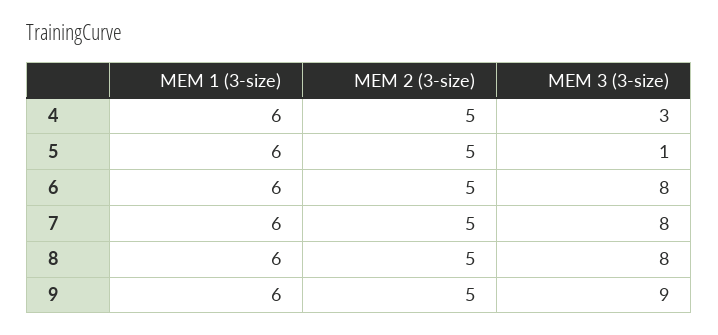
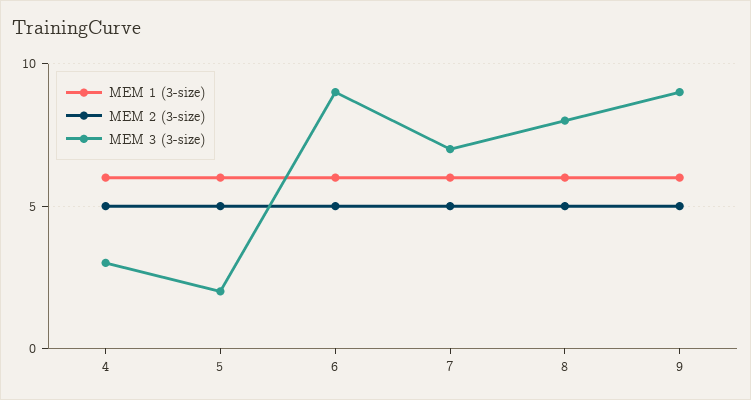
MEM 3 (3-size), 5: 1 -> 2
MEM 3 (3-size), 6: 8 -> 9
MEM 3 (3-size), 7: 8 -> 7

